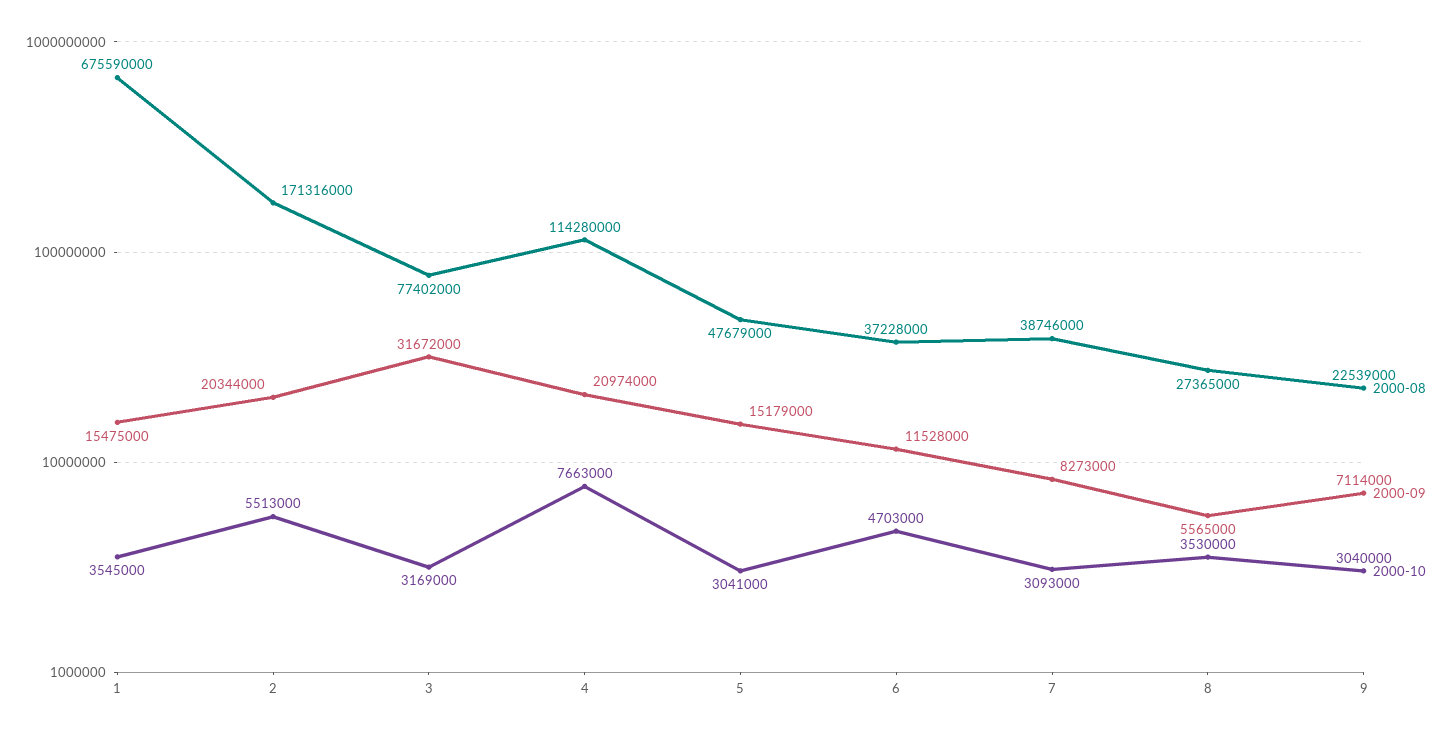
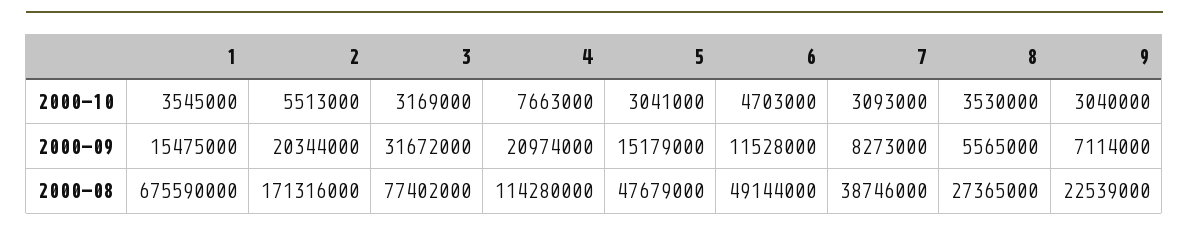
2000-08, 6: 37228000 -> 49144000

